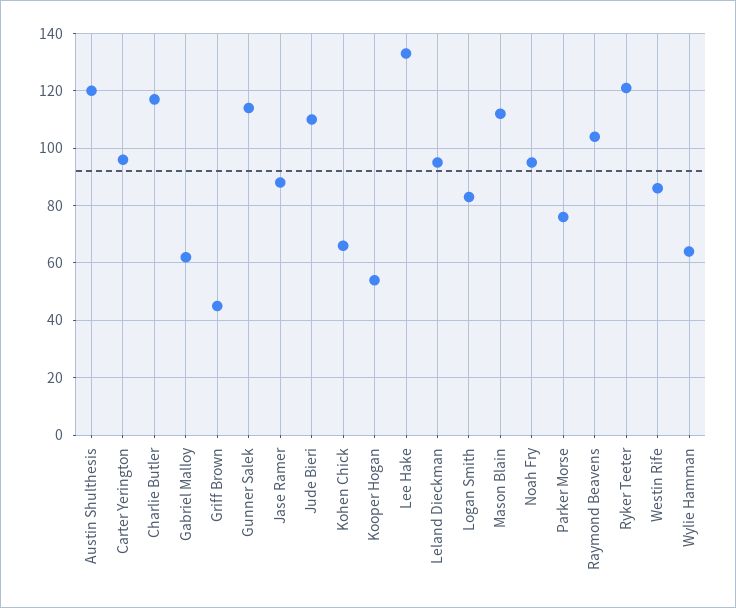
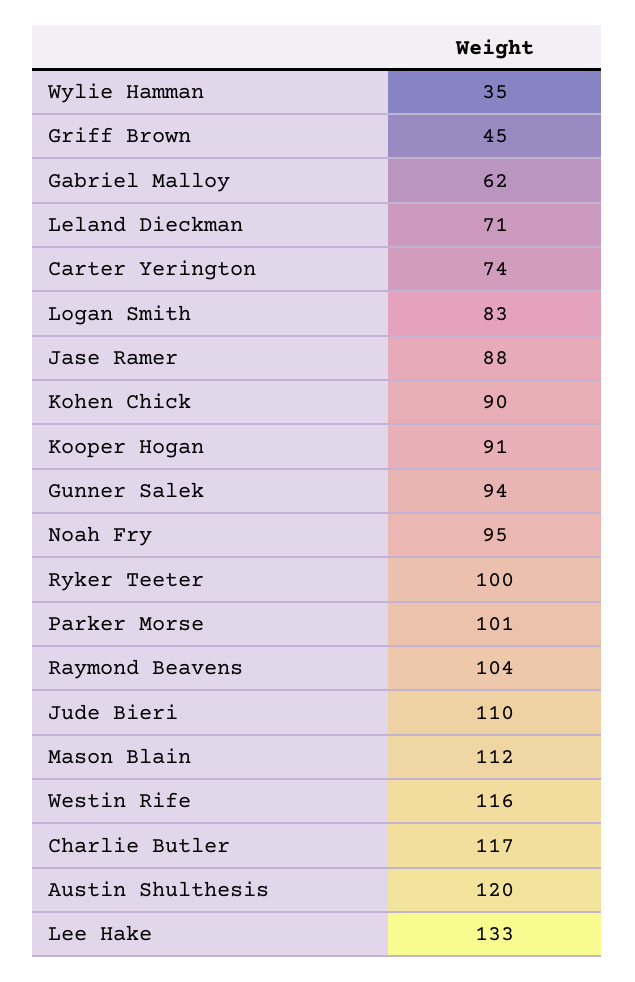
Carter Yerington: 95 -> 74
Gunner Salek: 115 -> 94
Kohen Chick: 65 -> 90
Kooper Hogan: 55 -> 91
Leland Dieckman: 95 -> 71
Parker Morse: 75 -> 101
Ryker Teeter: 120 -> 100
Westin Rife: 85 -> 116
Wylie Hamman: 65 -> 35

